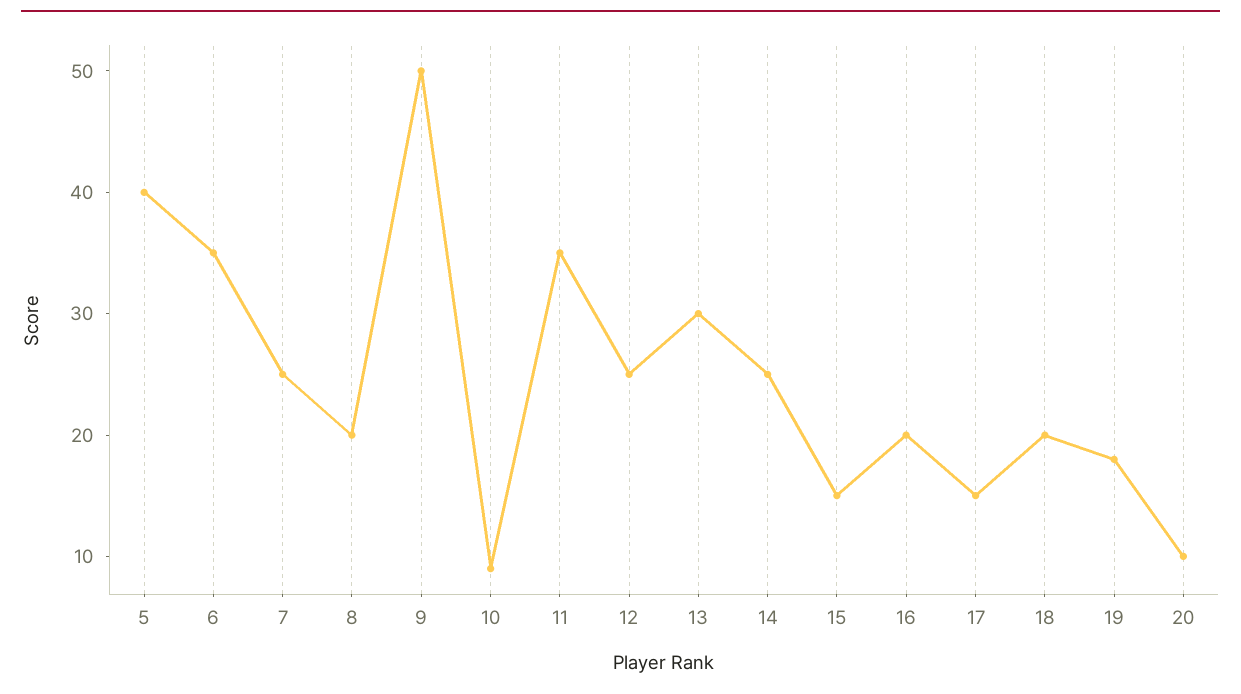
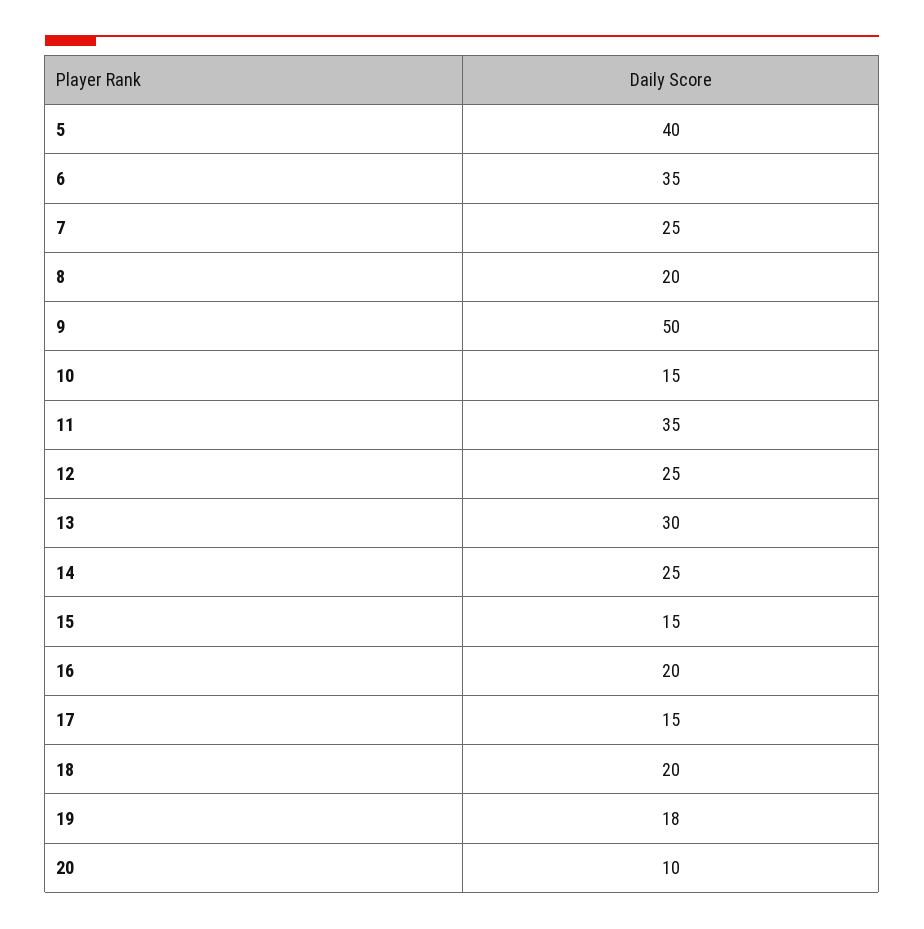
10: 9 -> 15

